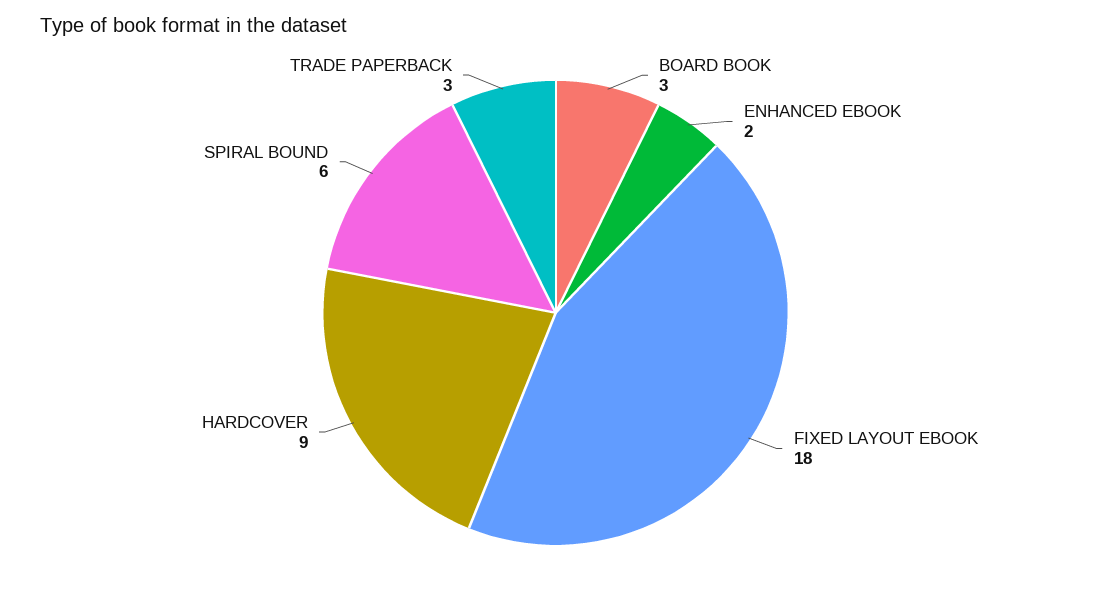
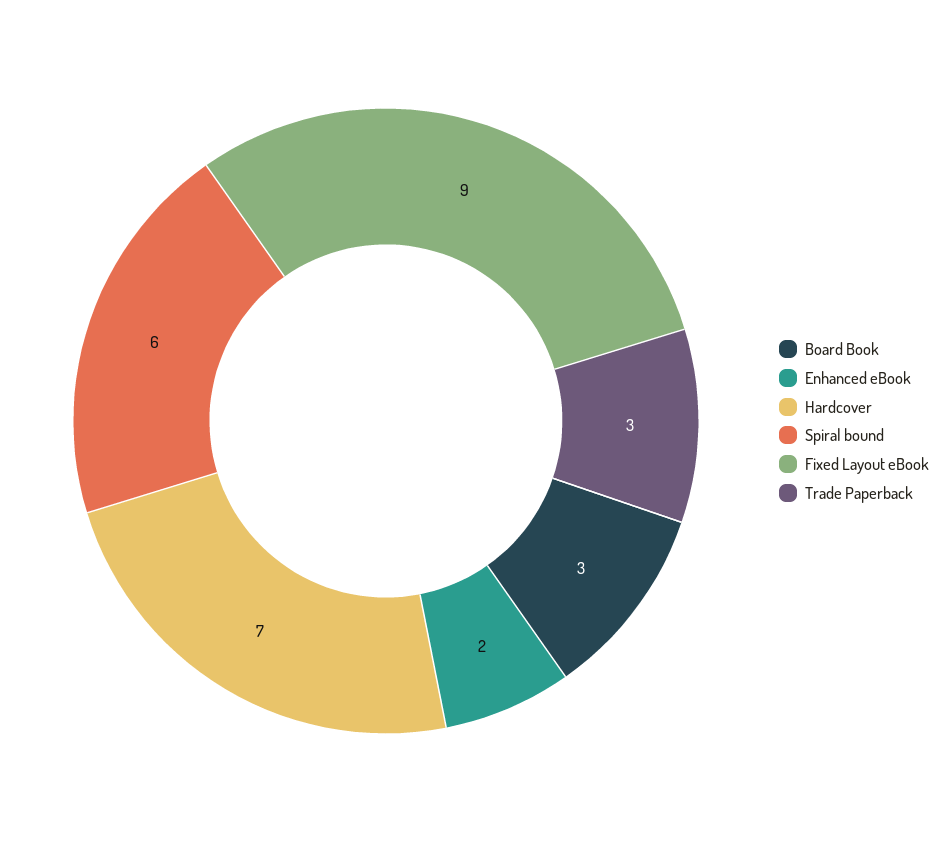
FIXED LAYOUT EBOOK: 18 -> 9
HARDCOVER: 9 -> 7

